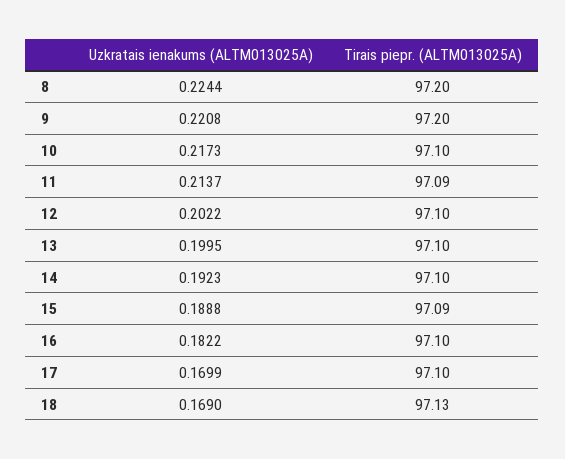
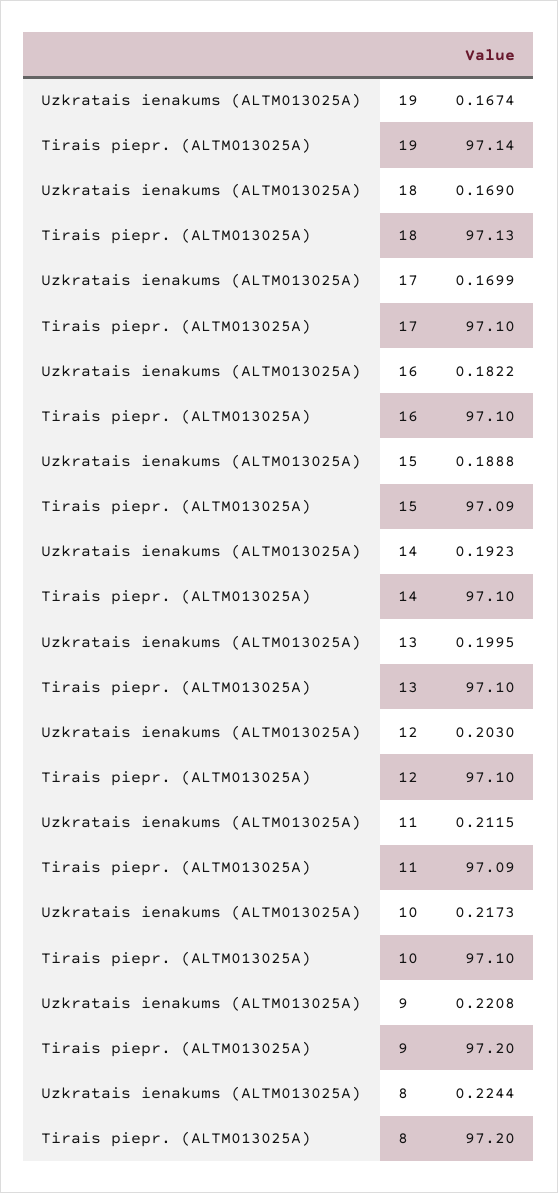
Uzkratais ienakums (ALTM013025A), 11: 0.2137 -> 0.2115
Uzkratais ienakums (ALTM013025A), 12: 0.2022 -> 0.203
Uzkratais ienakums (ALTM013025A), 19: none -> 0.1674
Tirais piepr. (ALTM013025A), 19: none -> 97.14

